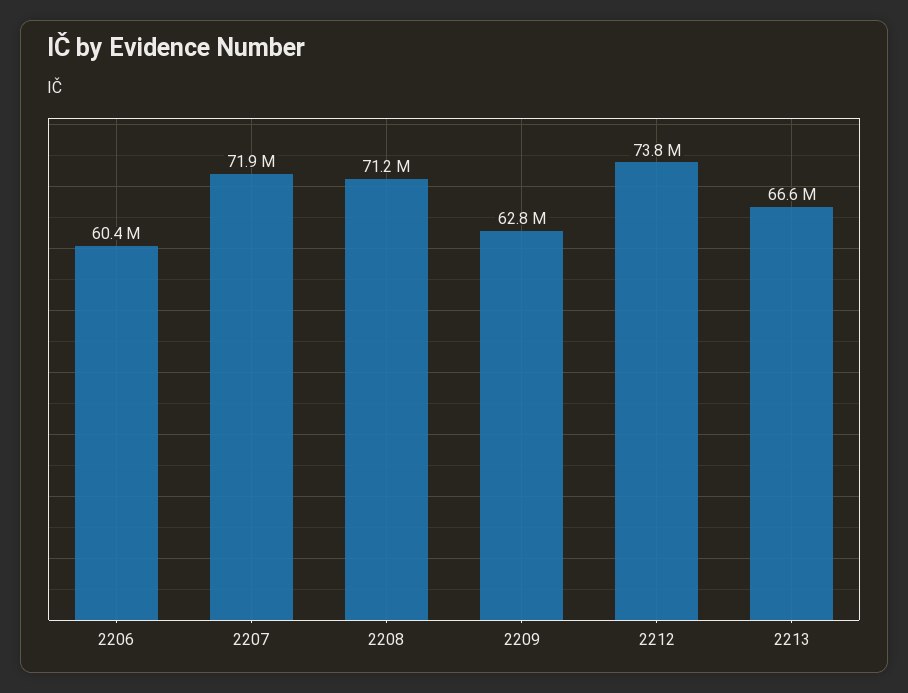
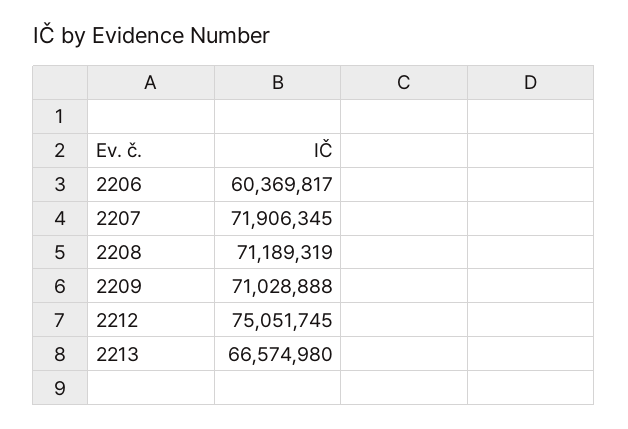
2209: 62800000 -> 71028888
2212: 73800000 -> 75051745

